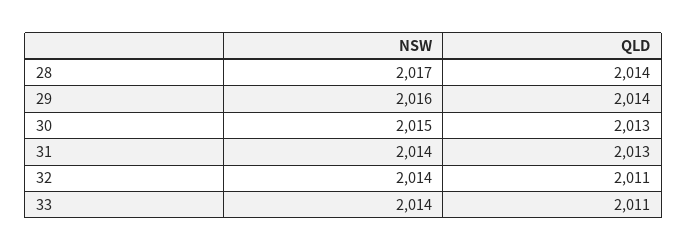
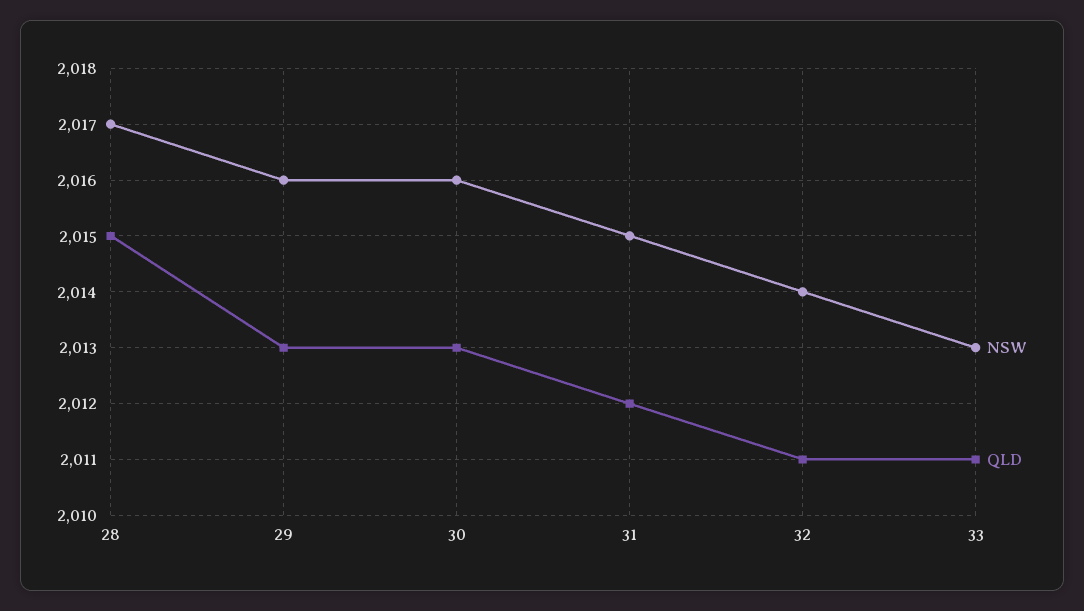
QLD, 28: 2014 -> 2015
QLD, 29: 2014 -> 2013
NSW, 30: 2015 -> 2016
NSW, 31: 2014 -> 2015
QLD, 31: 2013 -> 2012
NSW, 33: 2014 -> 2013

